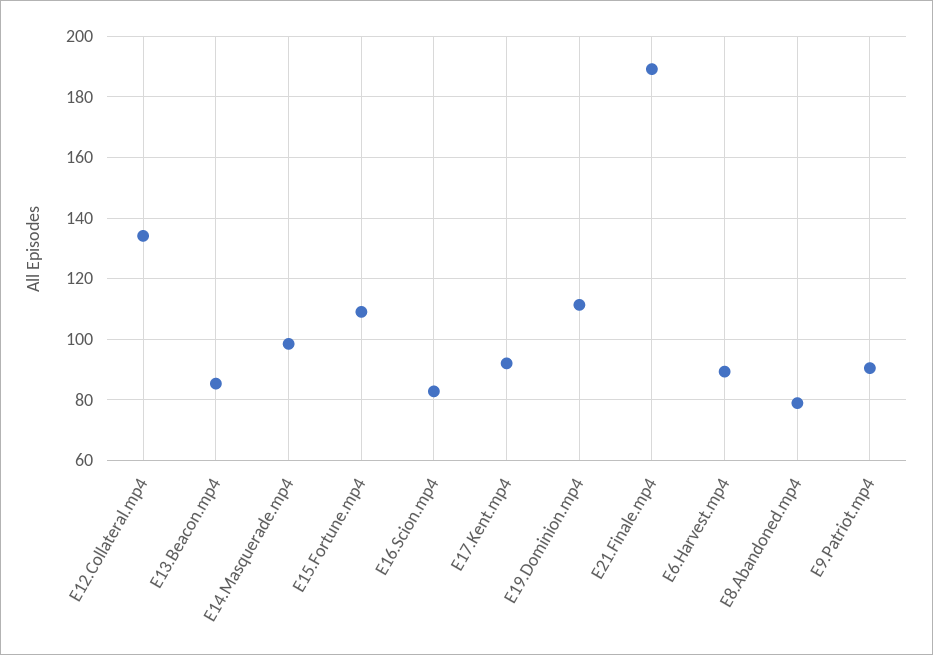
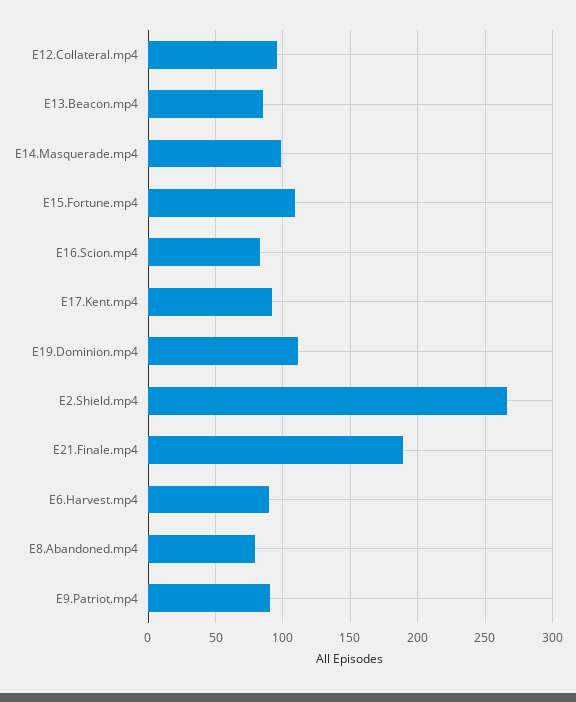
E12.Collateral.mp4: 134 -> 95
E2.Shield.mp4: none -> 265

